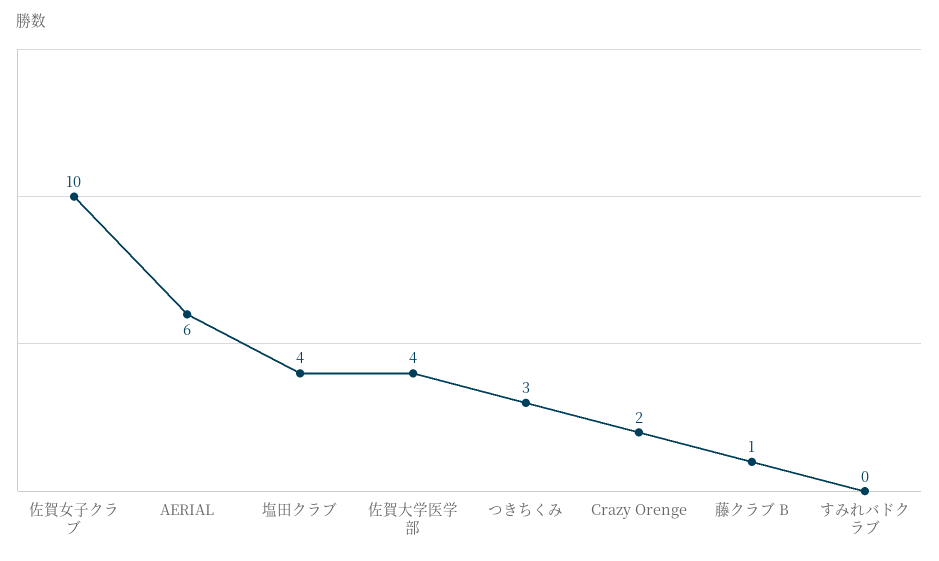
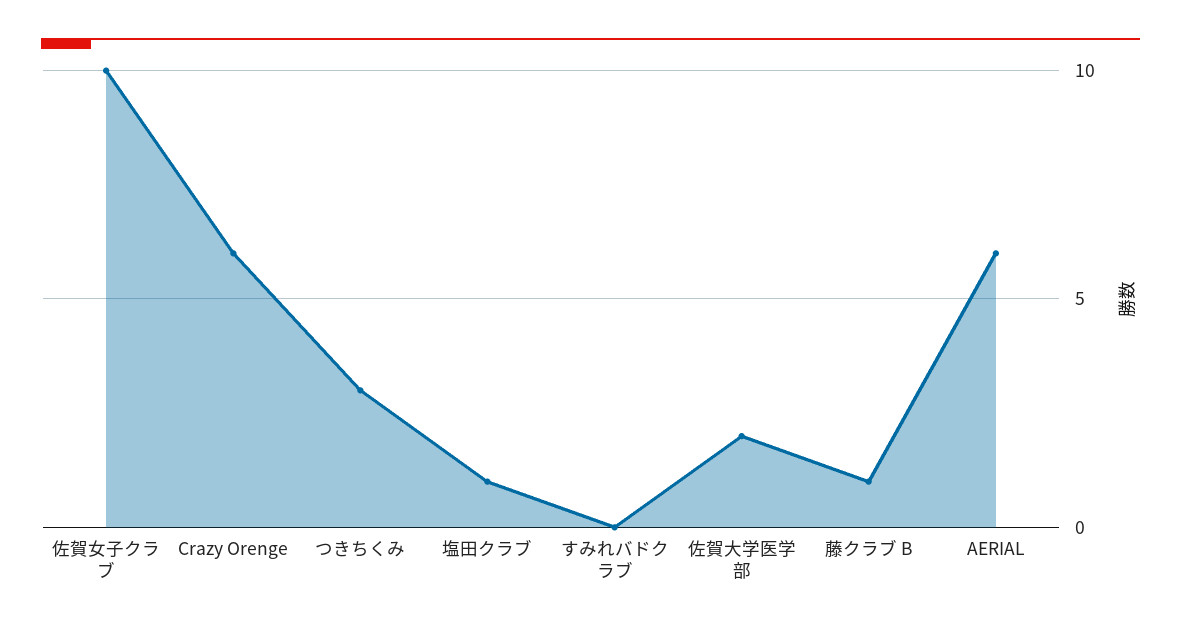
塩田クラブ: 4 -> 1
佐賀大学医学部: 4 -> 2
Crazy Orenge: 2 -> 6

